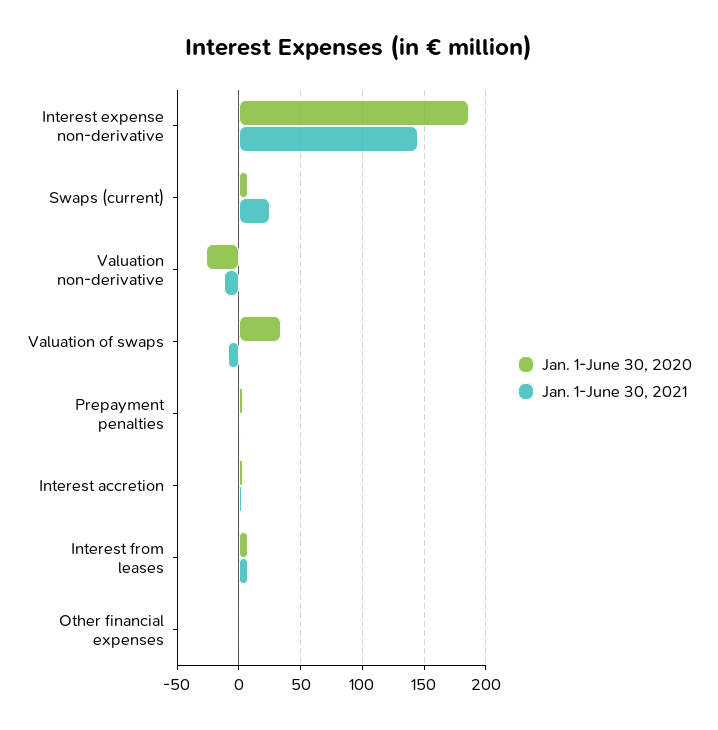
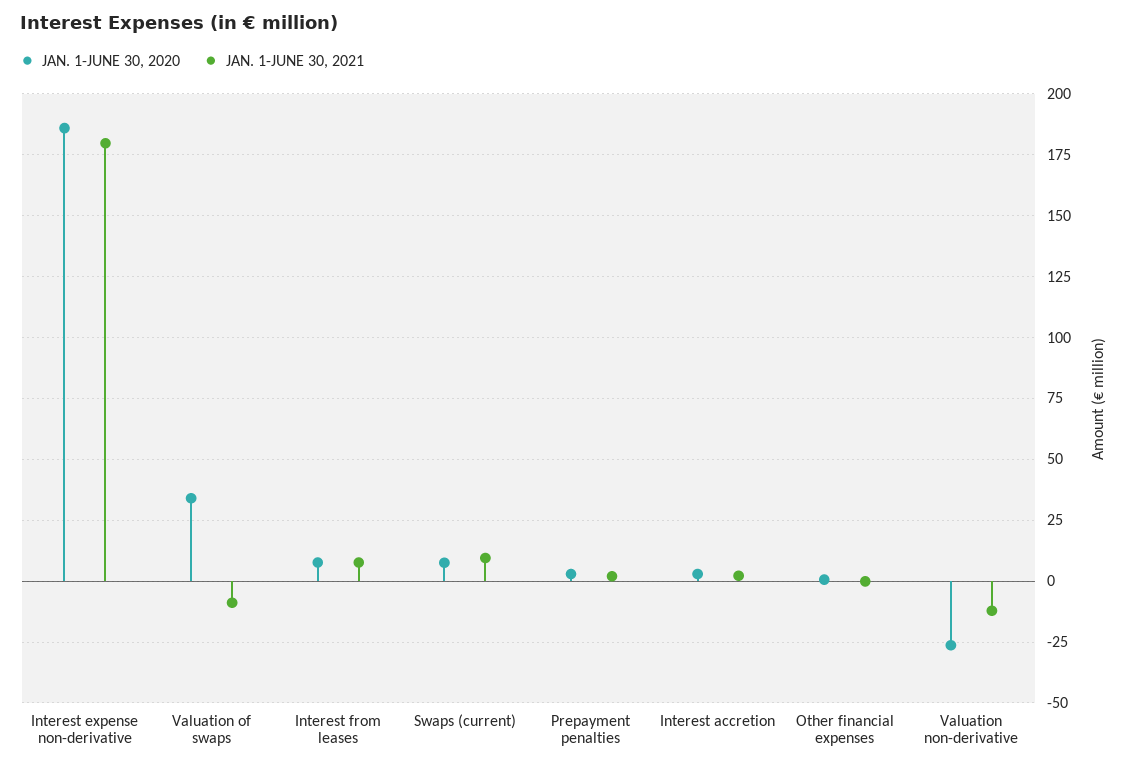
Jan. 1-June 30, 2021, Interest expense non-derivative: 145 -> 180
Jan. 1-June 30, 2021, Swaps (current): 25 -> 10

